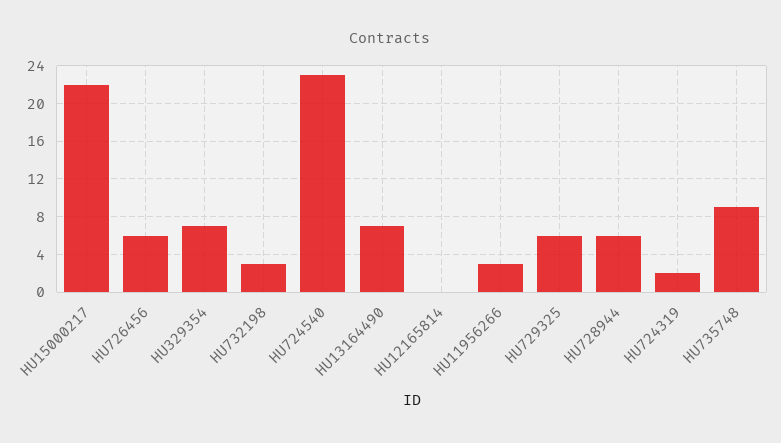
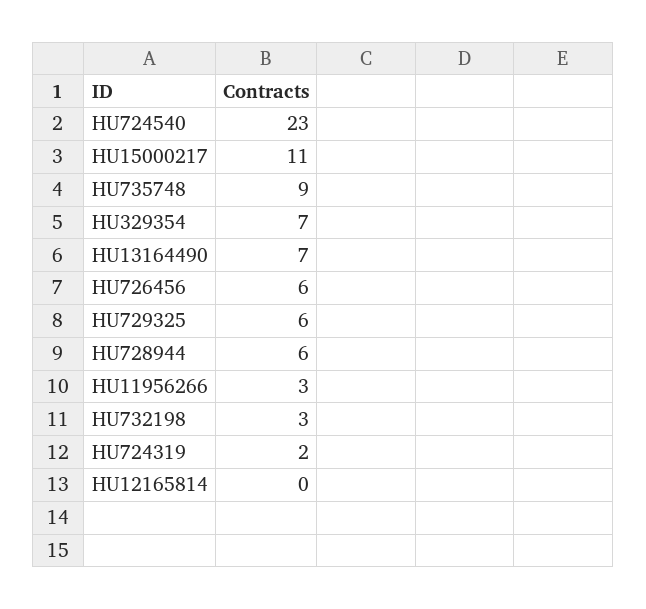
HU15000217: 22 -> 11

